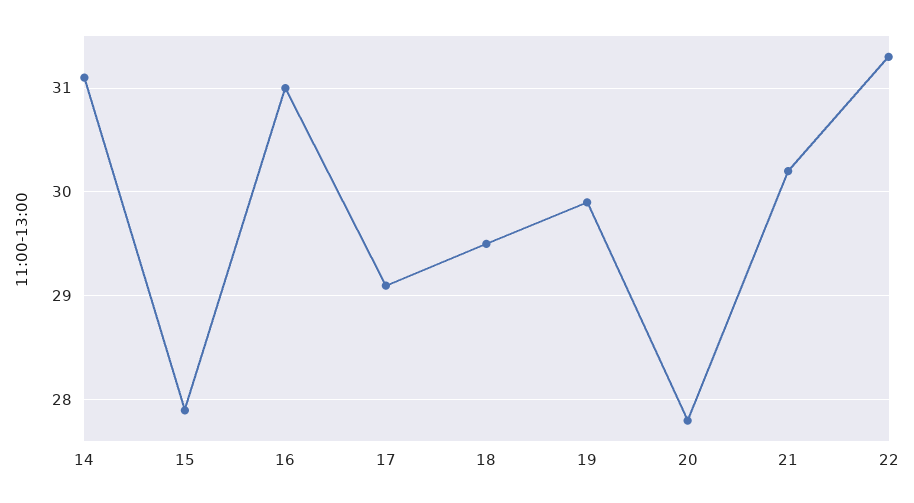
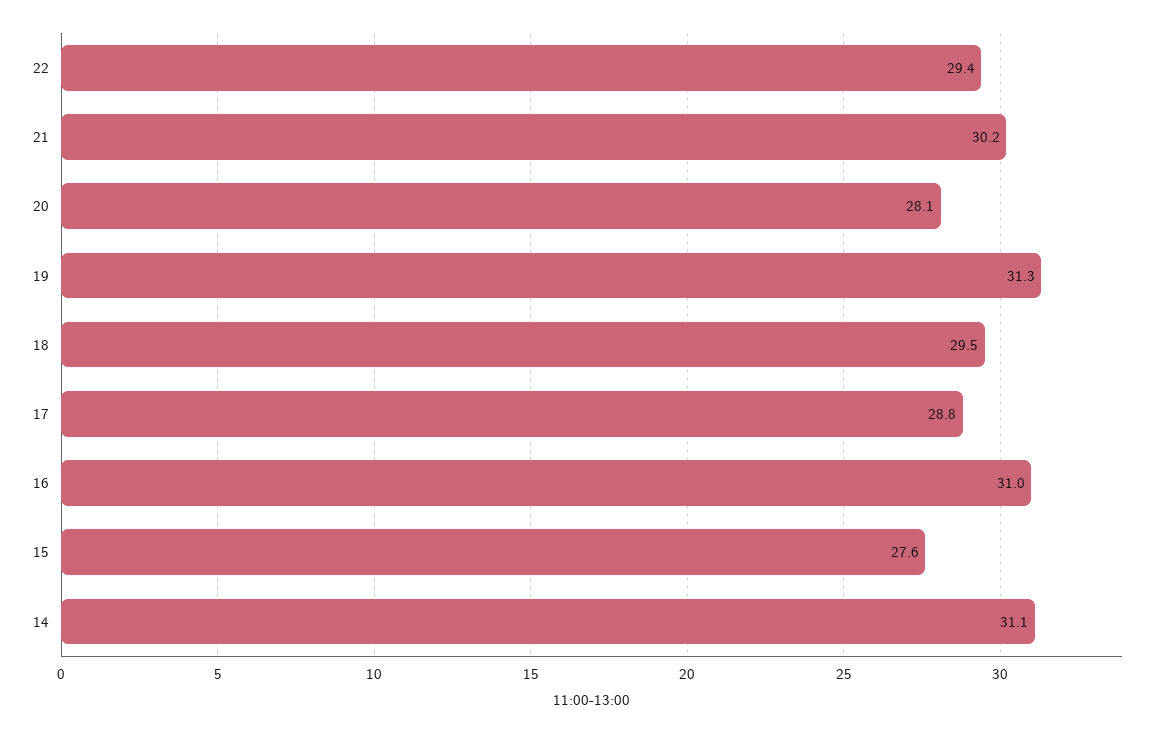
15: 27.9 -> 27.6
17: 29.1 -> 28.8
19: 29.9 -> 31.3
20: 27.8 -> 28.1
22: 31.3 -> 29.4

